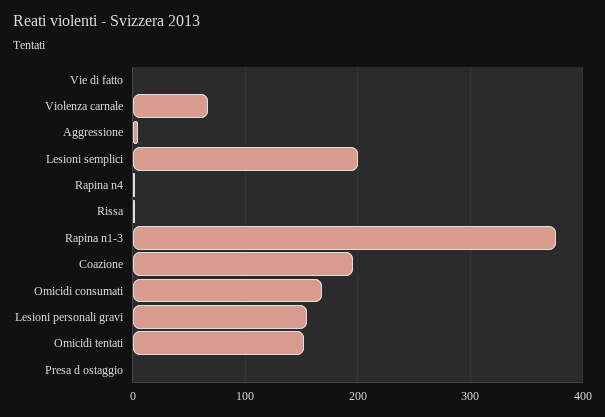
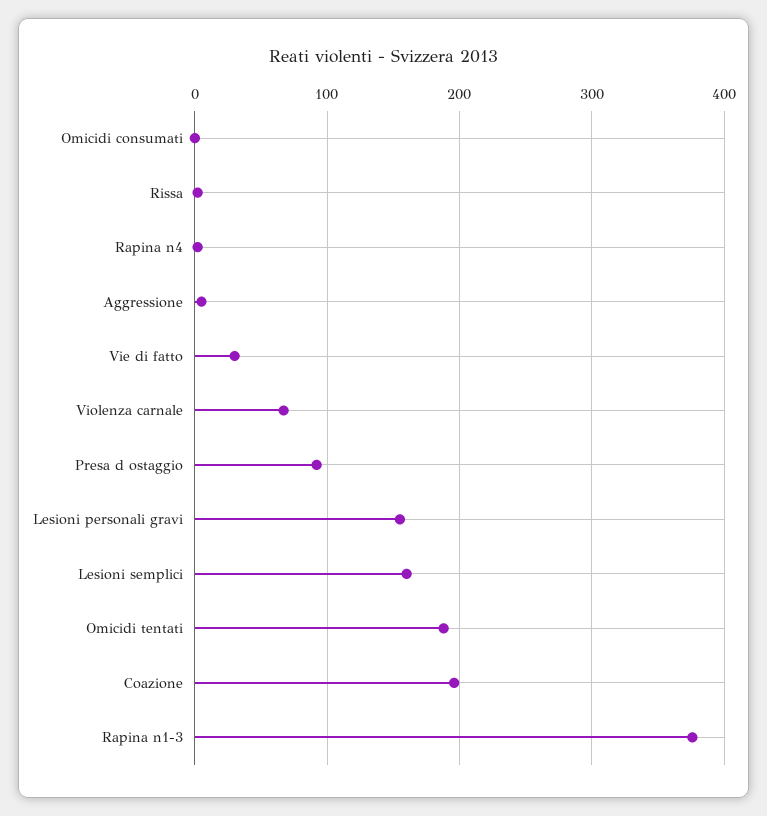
Vie di fatto: 0 -> 30
Lesioni semplici: 200 -> 160
Omicidi consumati: 170 -> 0
Omicidi tentati: 150 -> 190
Presa d ostaggio: 0 -> 90

